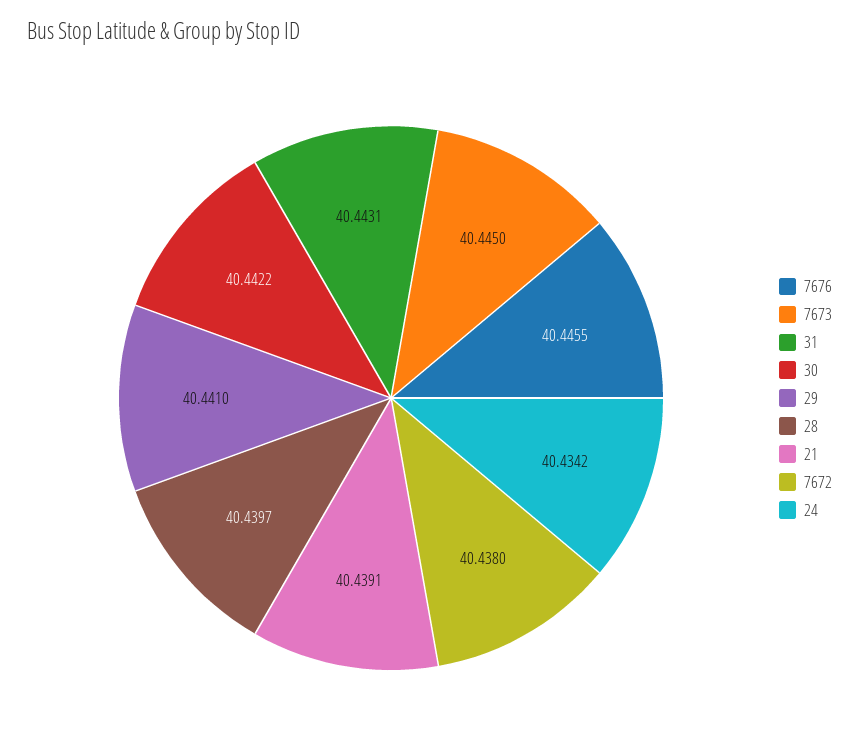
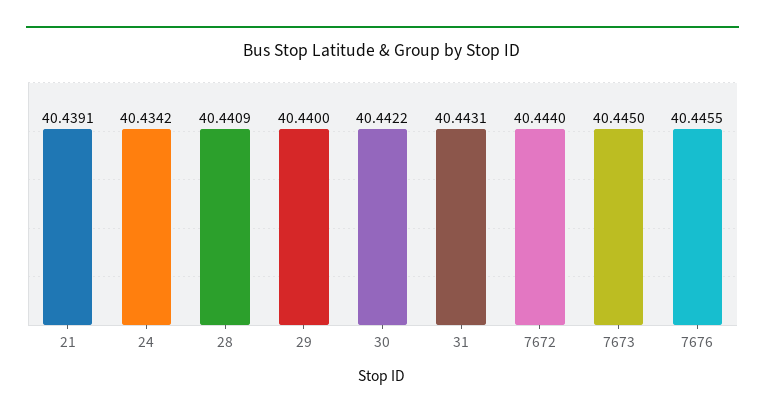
29: 40.441 -> 40.44
28: 40.4397 -> 40.4409
7672: 40.438 -> 40.444

